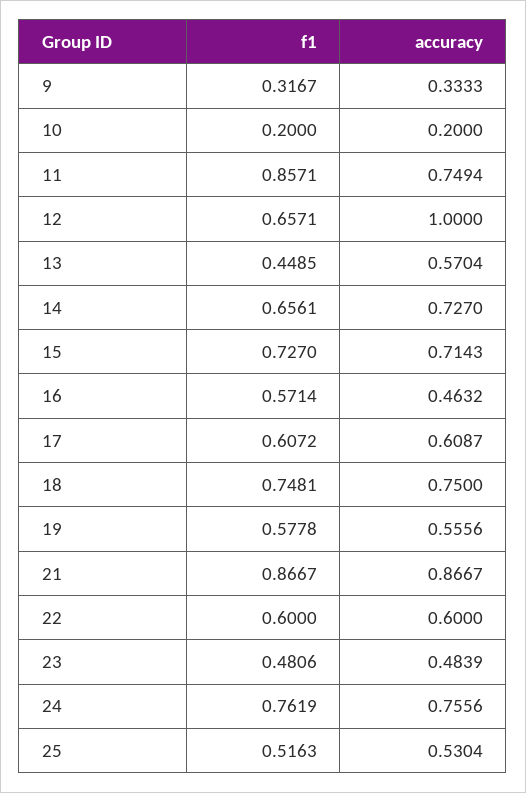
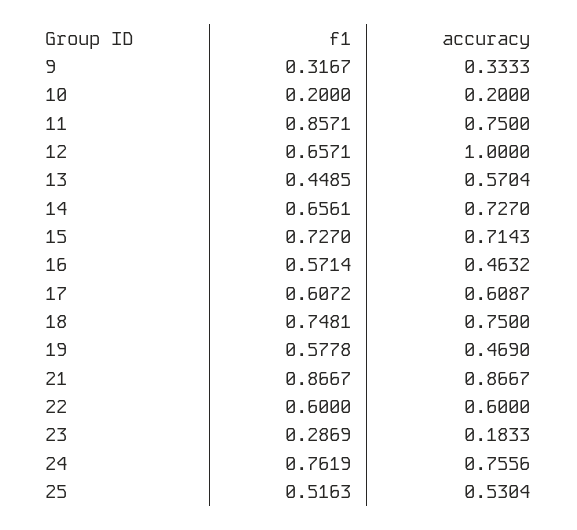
accuracy, 11: 0.7494 -> 0.75
accuracy, 19: 0.5556 -> 0.469
f1, 23: 0.4806 -> 0.2869
accuracy, 23: 0.4839 -> 0.1833

